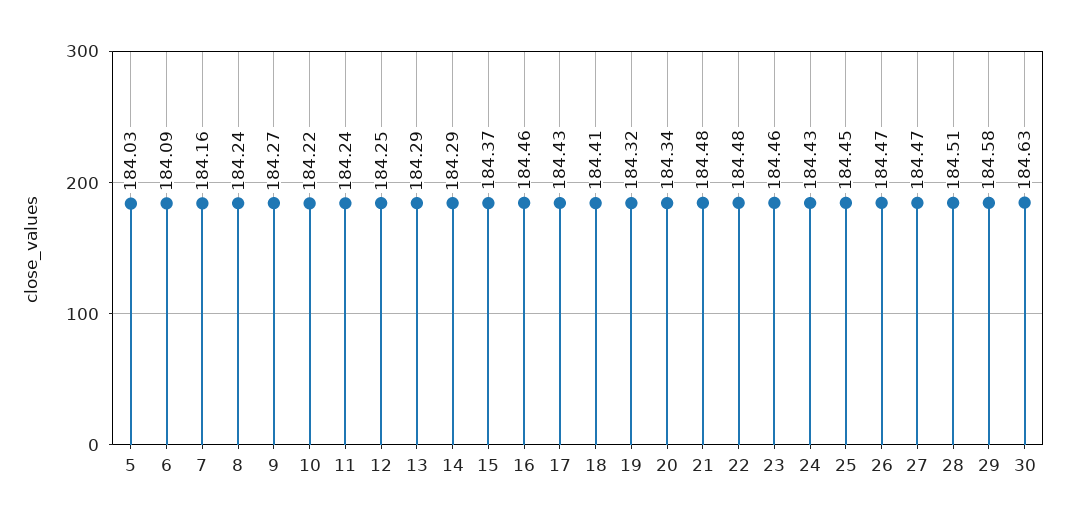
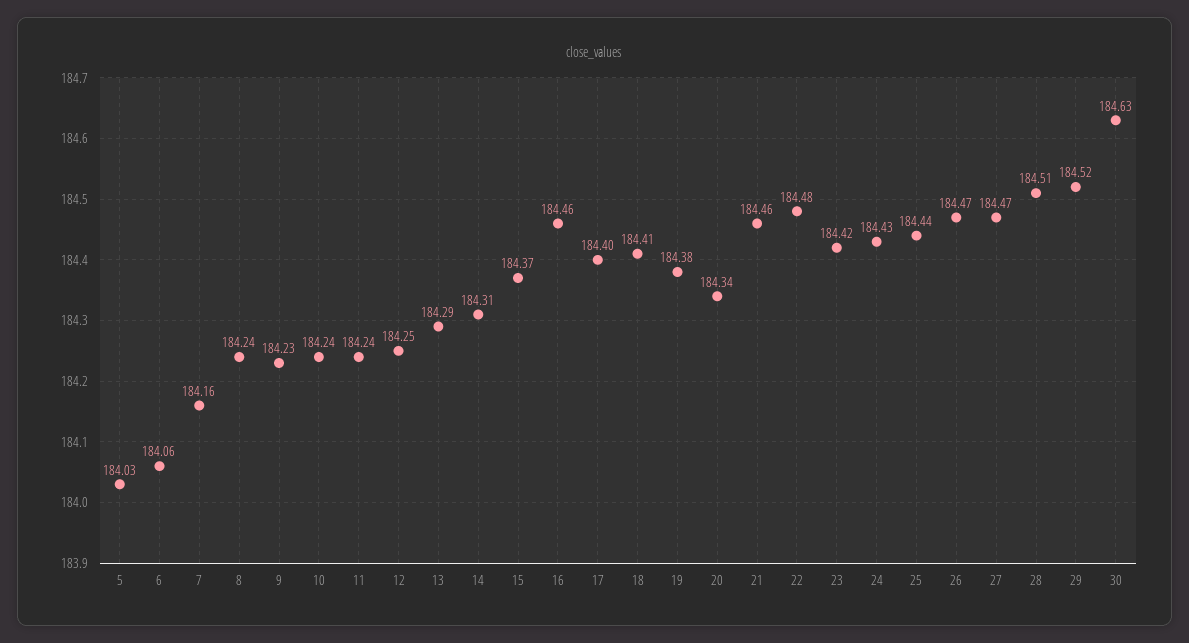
6: 184.09 -> 184.06
9: 184.27 -> 184.23
10: 184.22 -> 184.24
14: 184.29 -> 184.31
17: 184.43 -> 184.4
19: 184.32 -> 184.38
21: 184.48 -> 184.46
23: 184.46 -> 184.42
25: 184.45 -> 184.44
29: 184.58 -> 184.52

